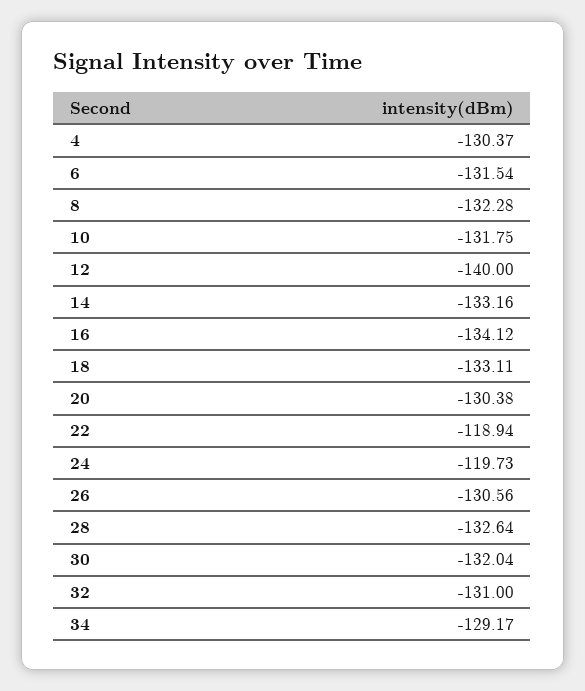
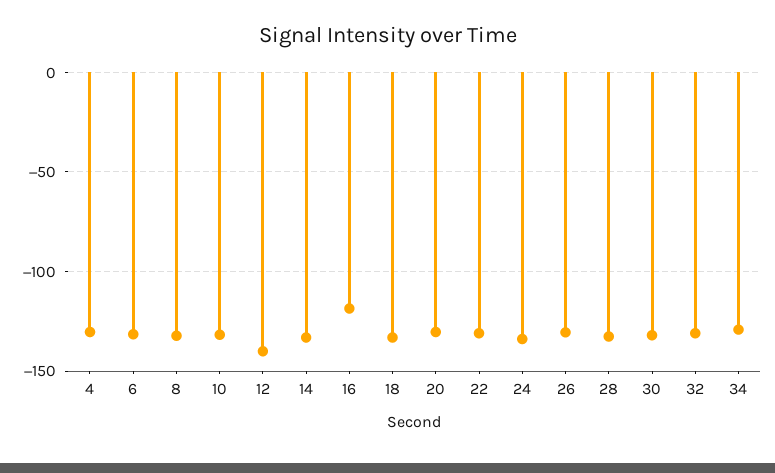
16: -134.12 -> -120
22: -118.94 -> -130
24: -119.73 -> -135

